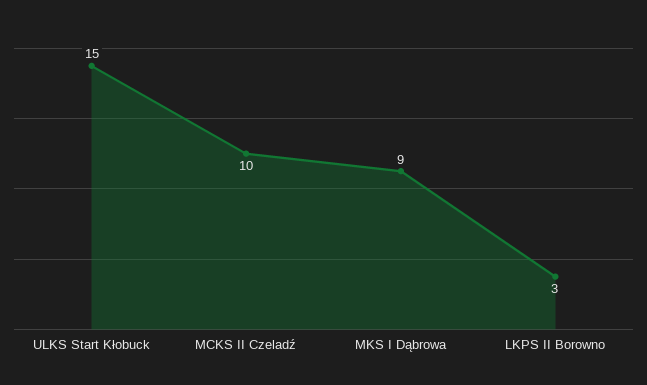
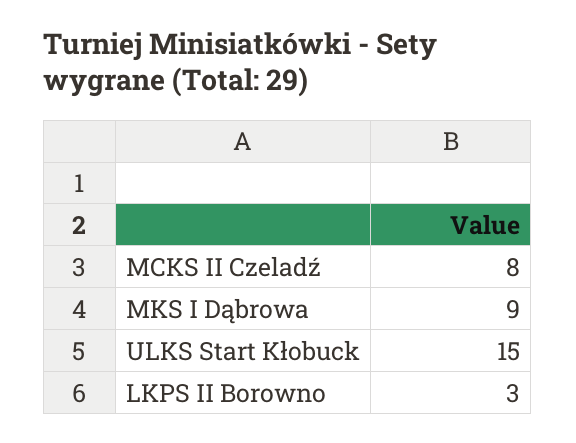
MCKS II Czeladź: 10 -> 8

